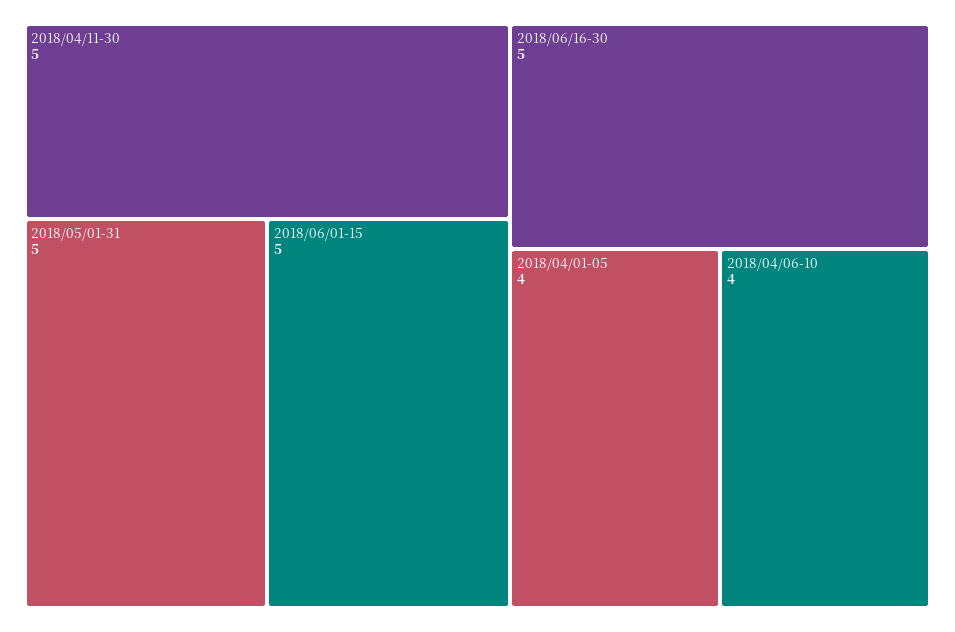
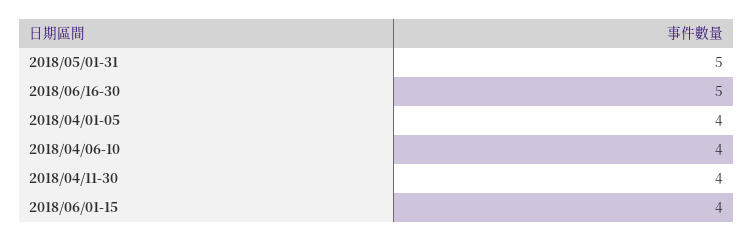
2018/04/11-30: 5 -> 4
2018/06/01-15: 5 -> 4

